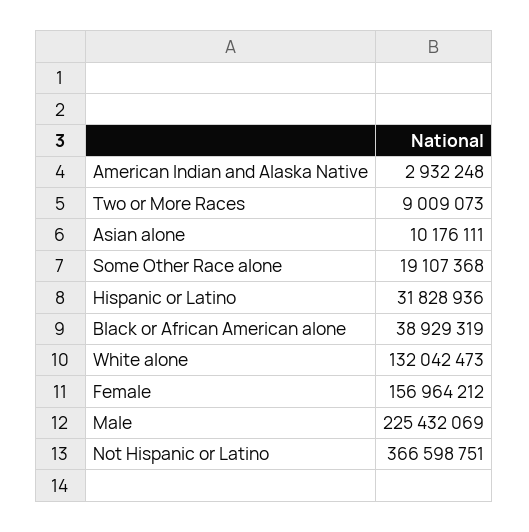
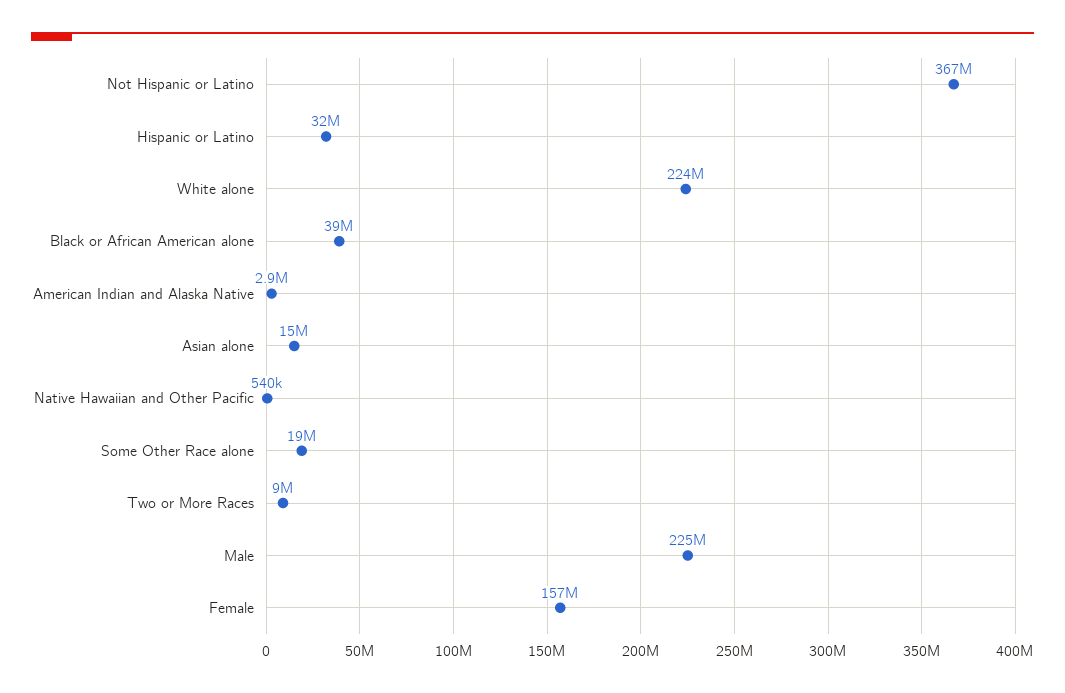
Asian alone: 10176111 -> 15000000
White alone: 132042473 -> 224000000
Native Hawaiian and Other Pacific: none -> 540000

